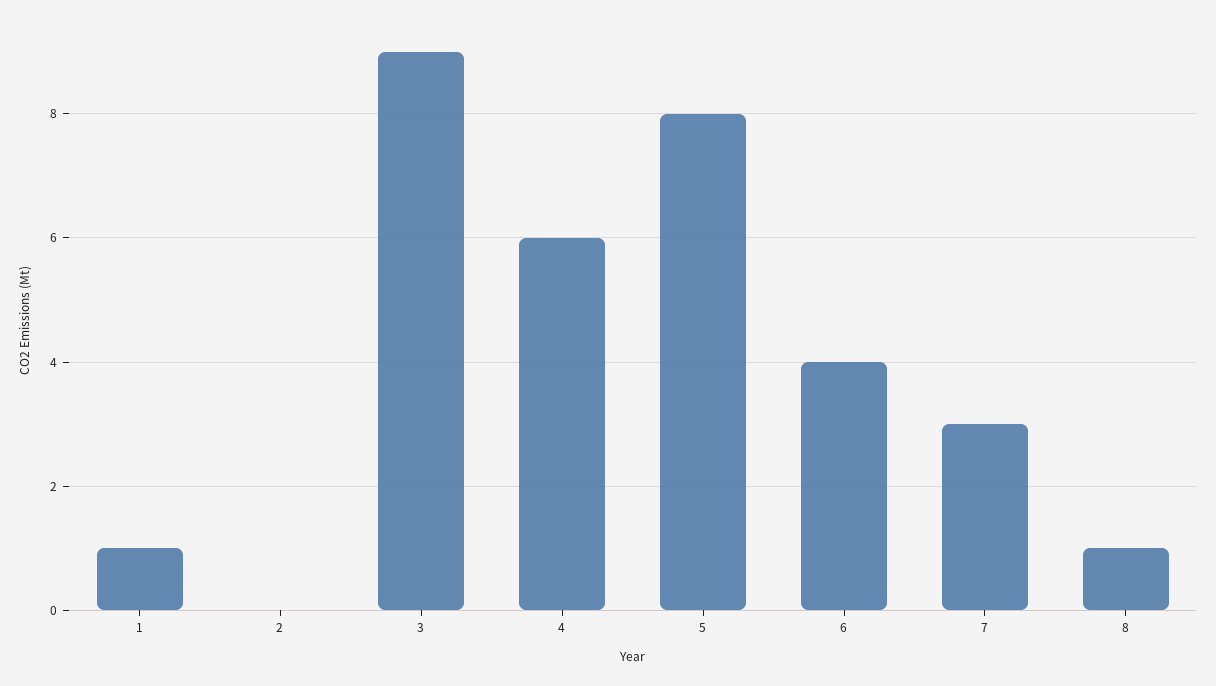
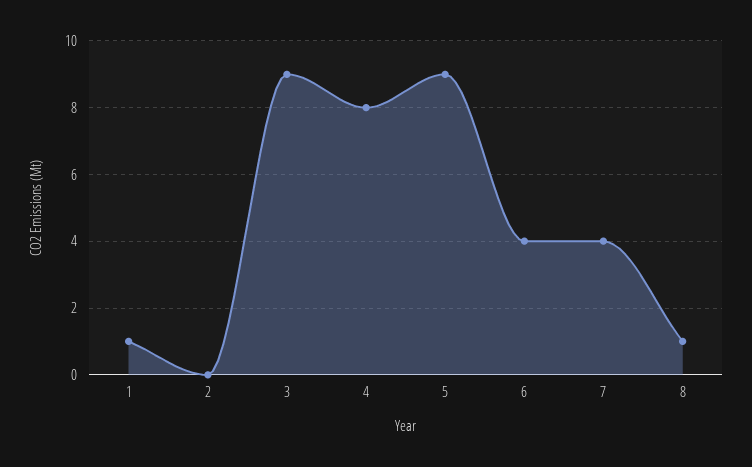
4: 6 -> 8
5: 8 -> 9
7: 3 -> 4

